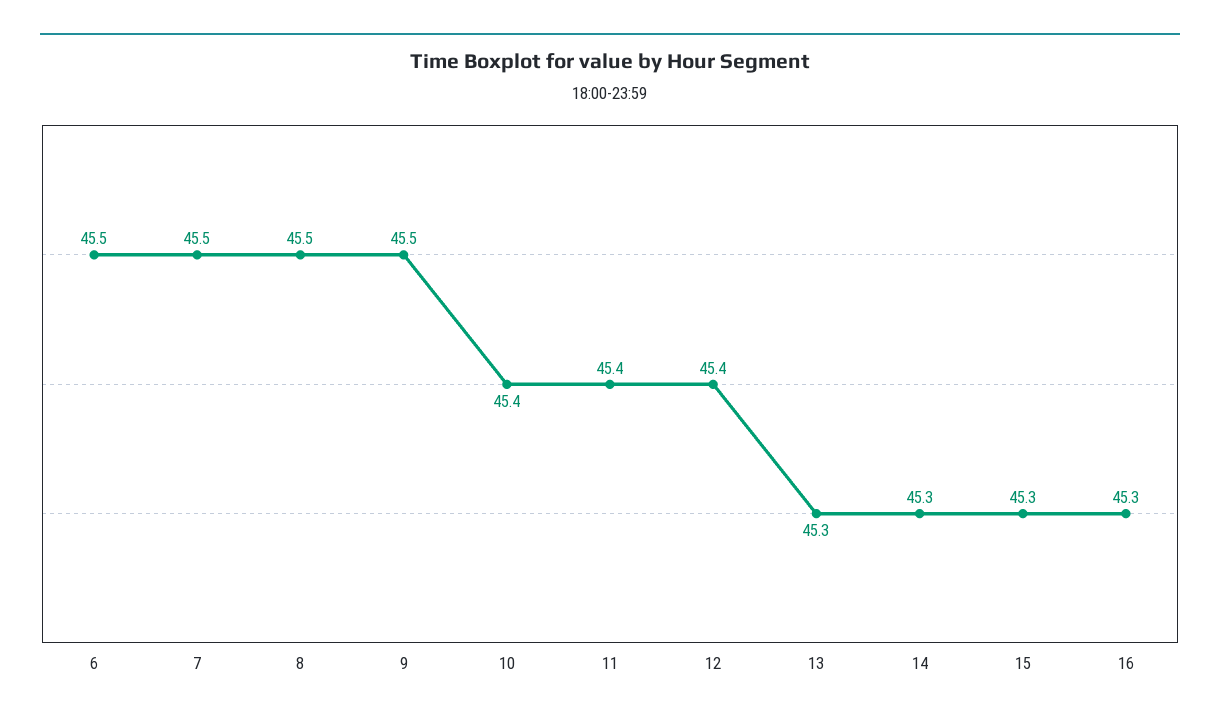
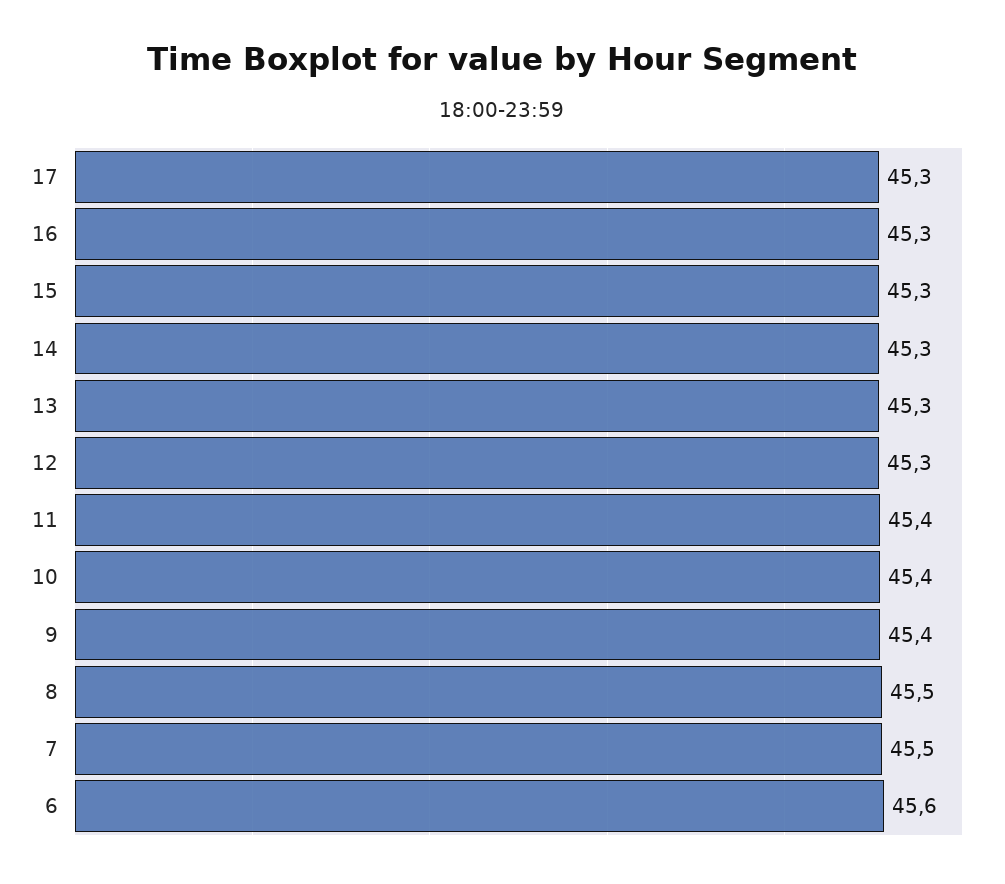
6: 45.5 -> 45.6
9: 45.5 -> 45.4
12: 45.4 -> 45.3
17: none -> 45.3

